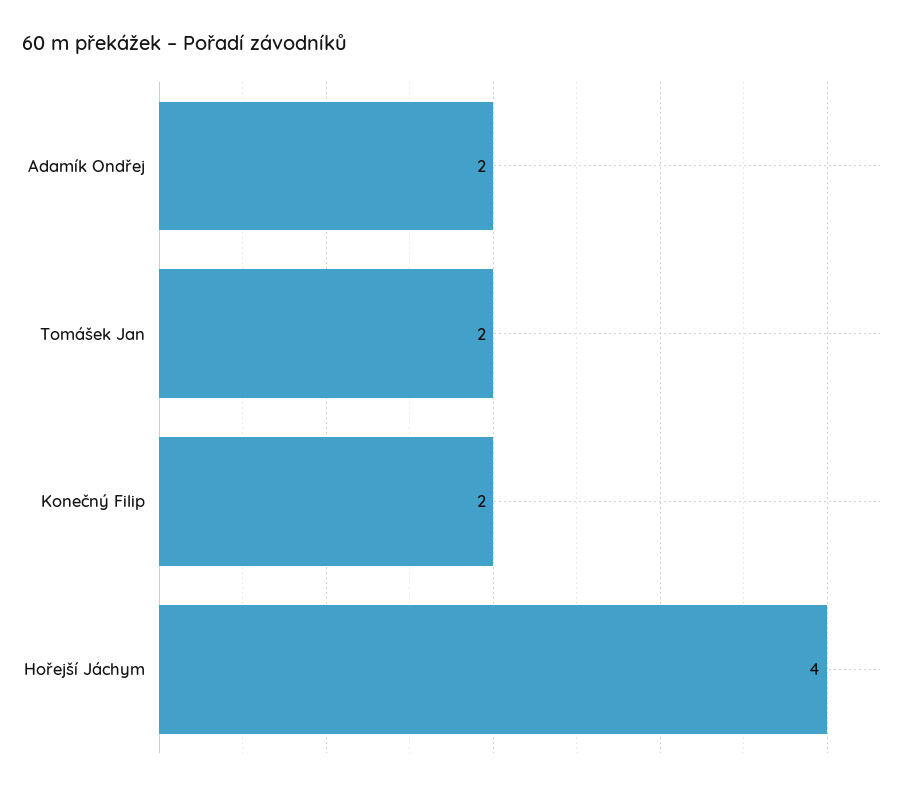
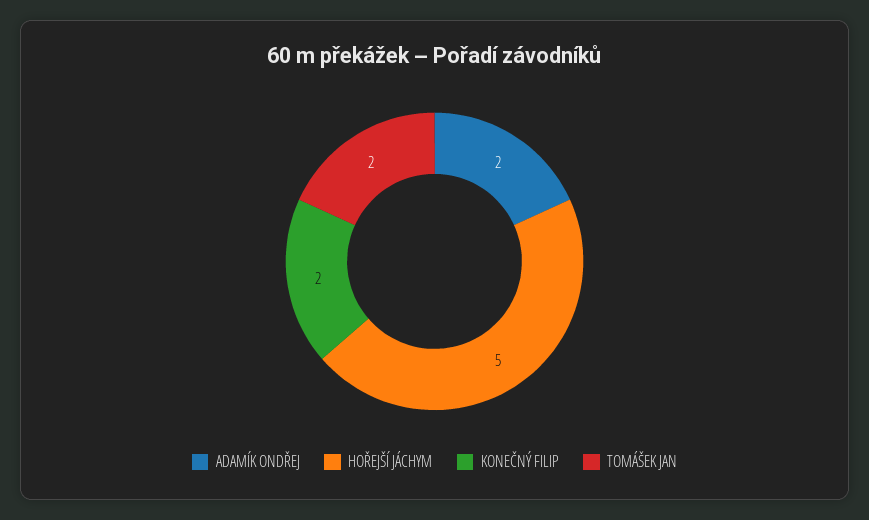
Hořejší Jáchym: 4 -> 5

